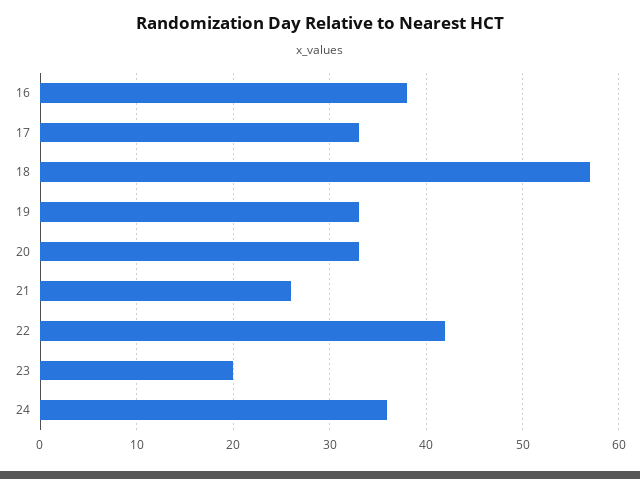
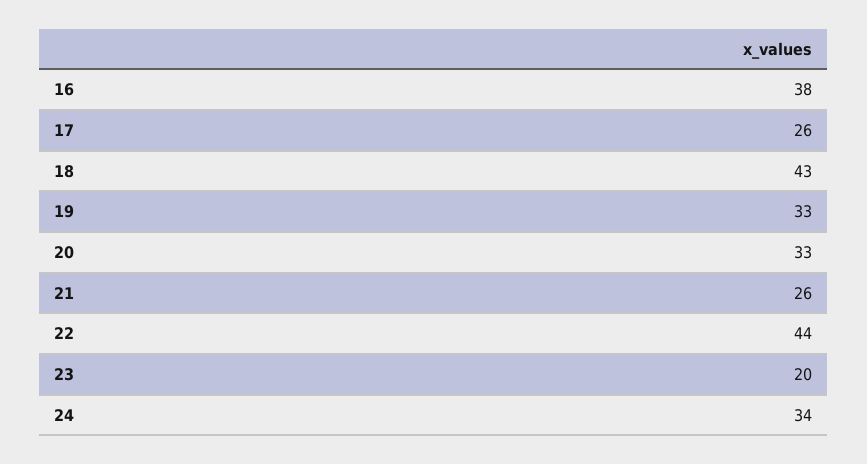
17: 33 -> 26
18: 57 -> 43
22: 42 -> 44
24: 36 -> 34

